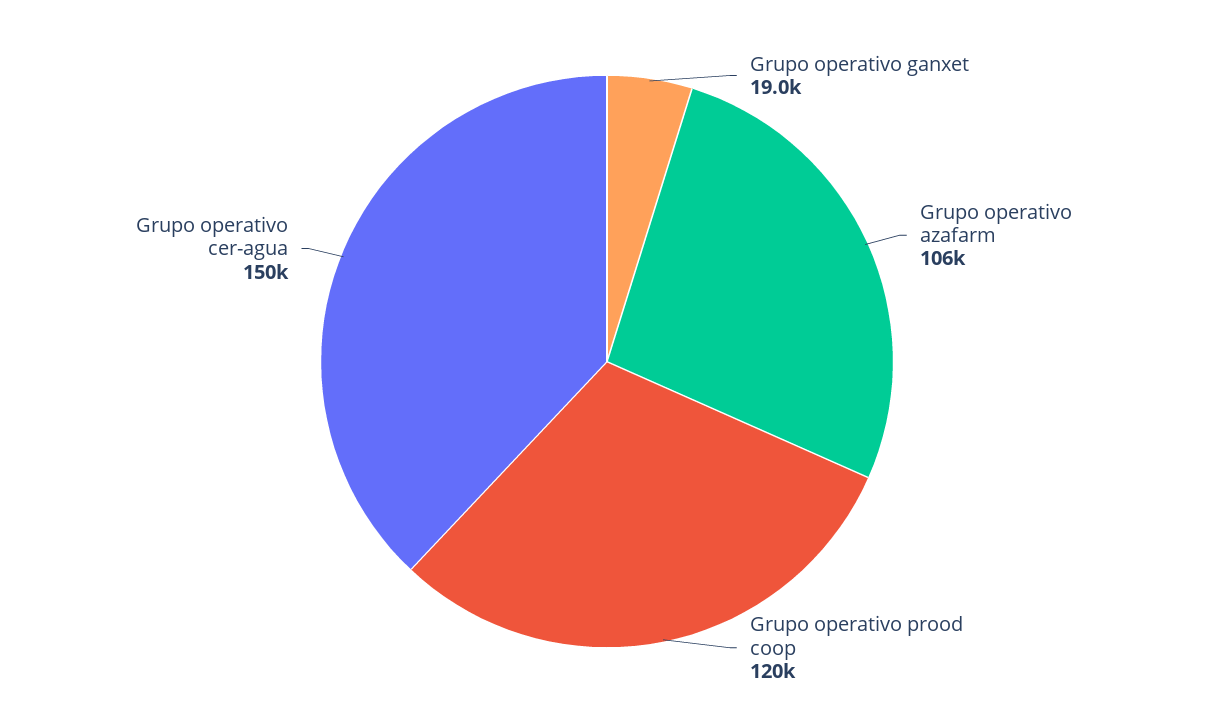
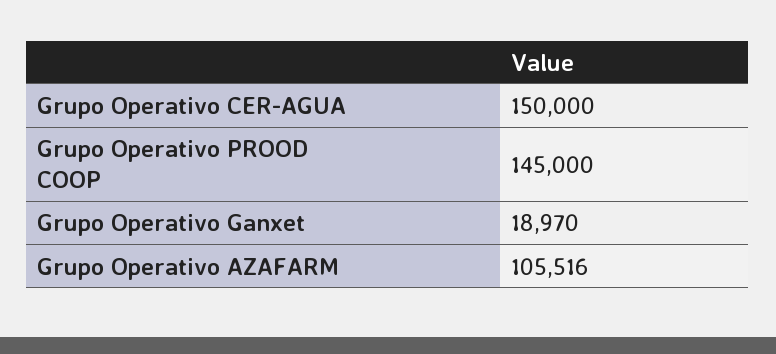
Grupo operativo prood coop: 120000 -> 145000

